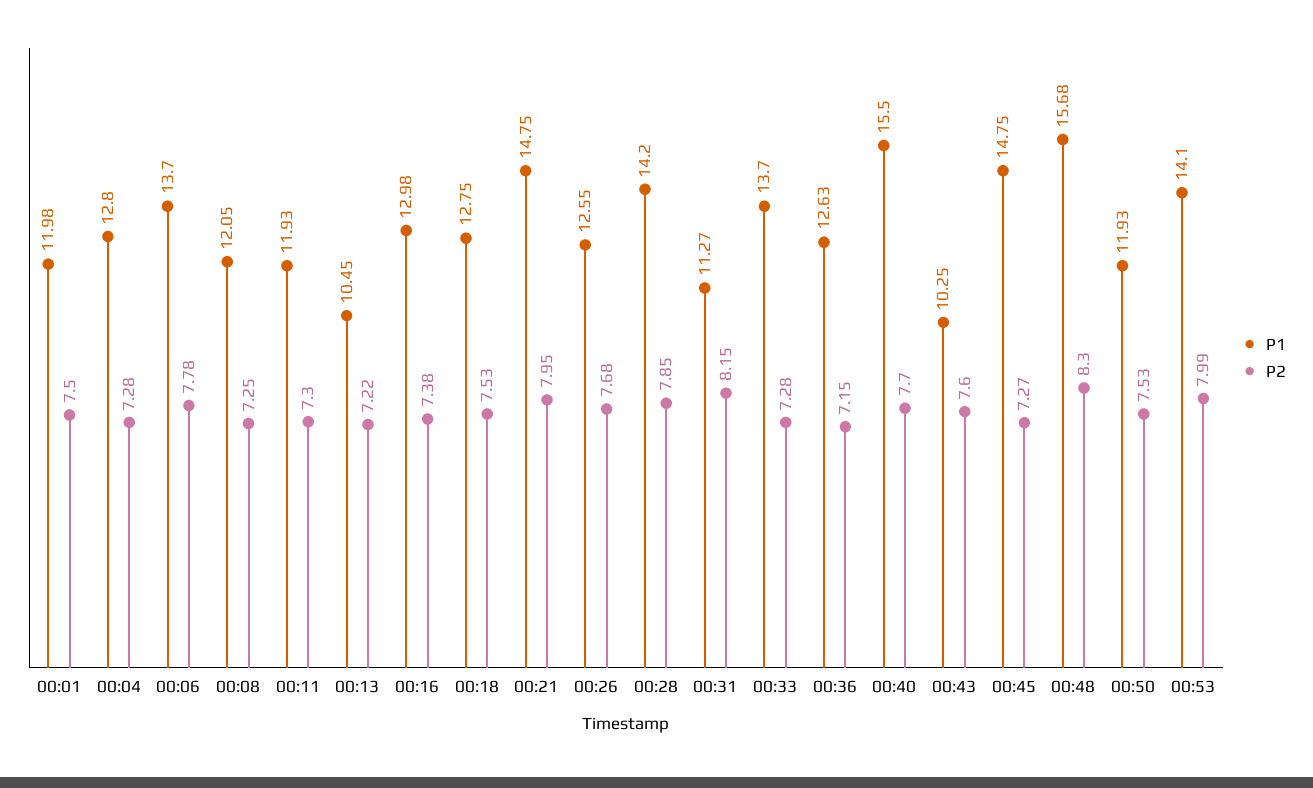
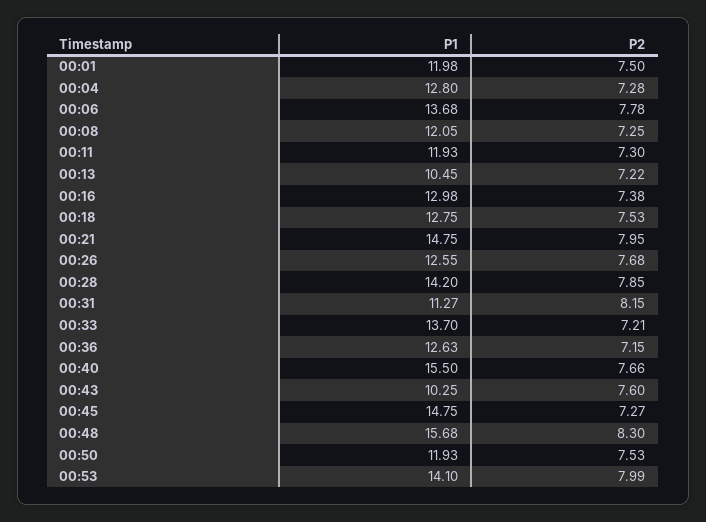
P1, 00:06: 13.7 -> 13.68
P2, 00:33: 7.28 -> 7.21
P2, 00:40: 7.7 -> 7.66

